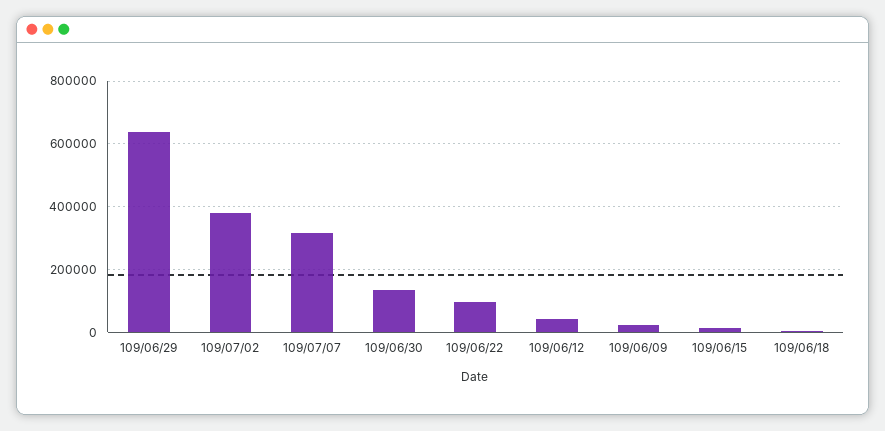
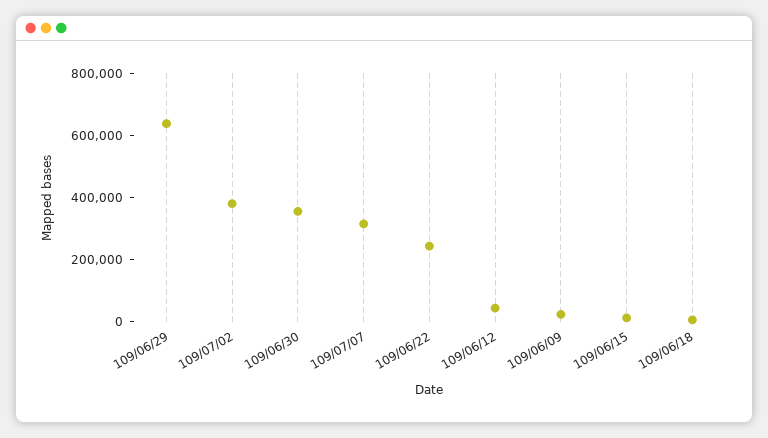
109/06/30: 140000 -> 350000
109/06/22: 100000 -> 250000

